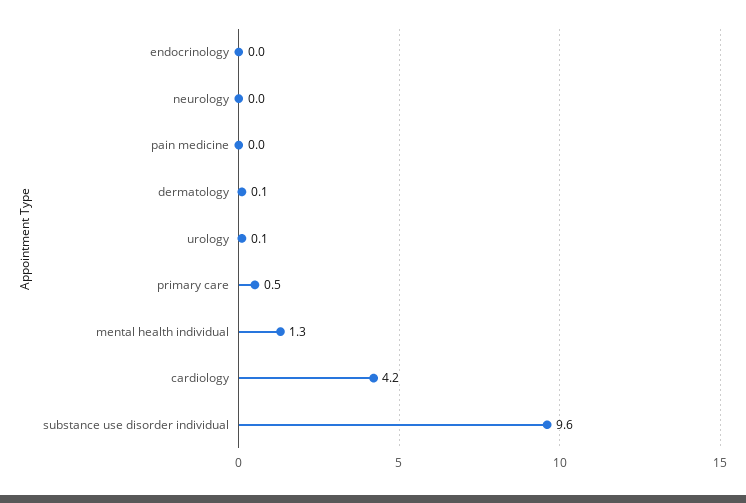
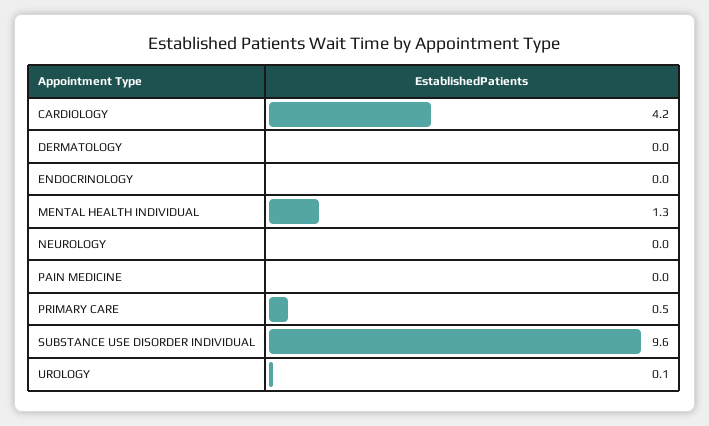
dermatology: 0.1 -> 0

